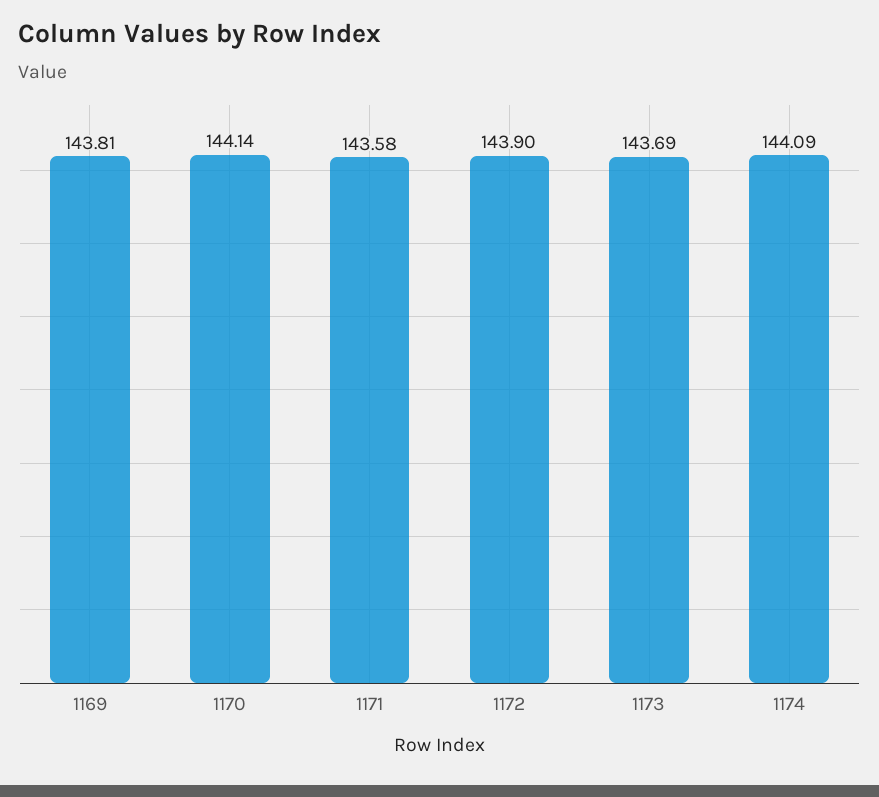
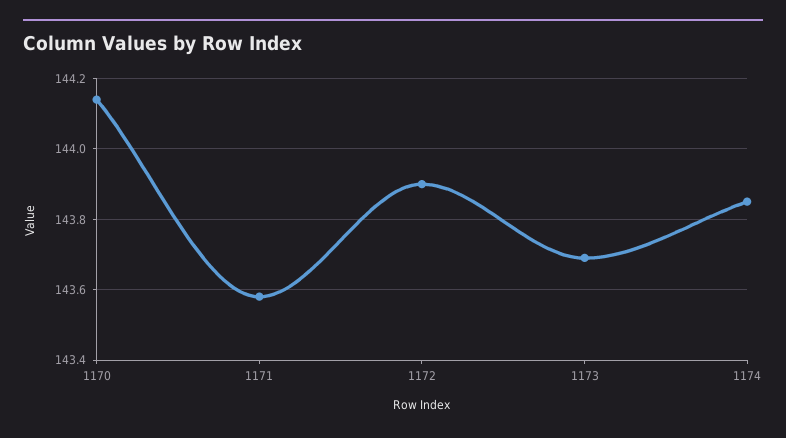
1169: 143.81 -> none
1174: 144.09 -> 143.85

